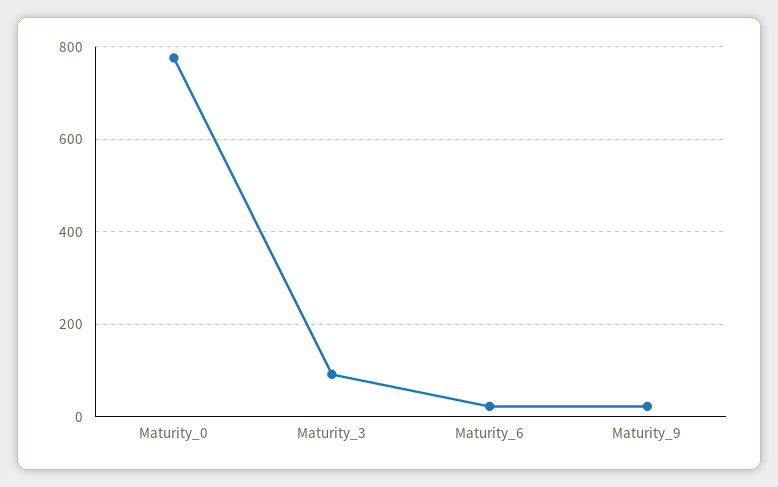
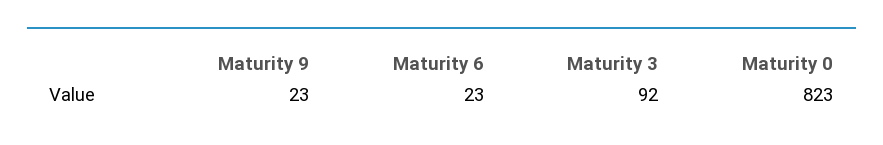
Maturity_0: 780 -> 823

